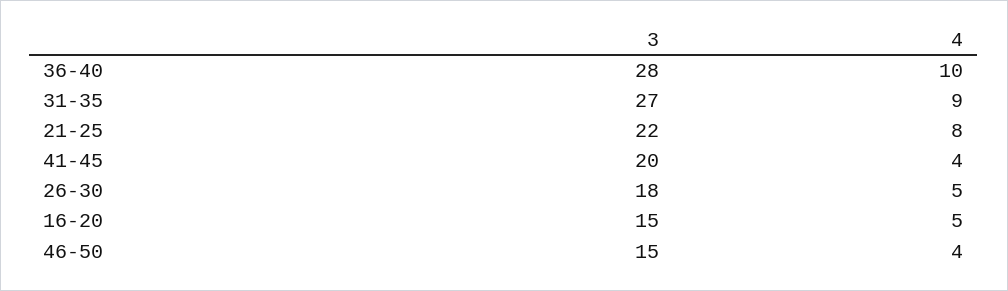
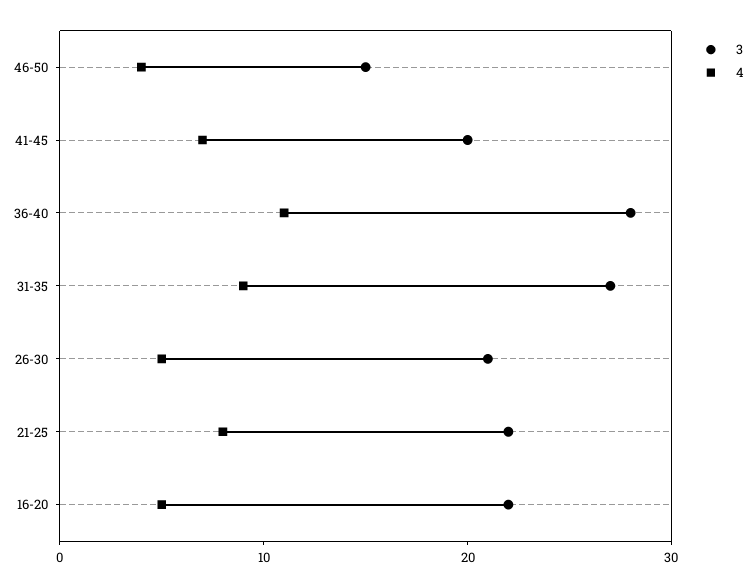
4, 36-40: 10 -> 11
4, 41-45: 4 -> 7
3, 26-30: 18 -> 21
3, 16-20: 15 -> 22

